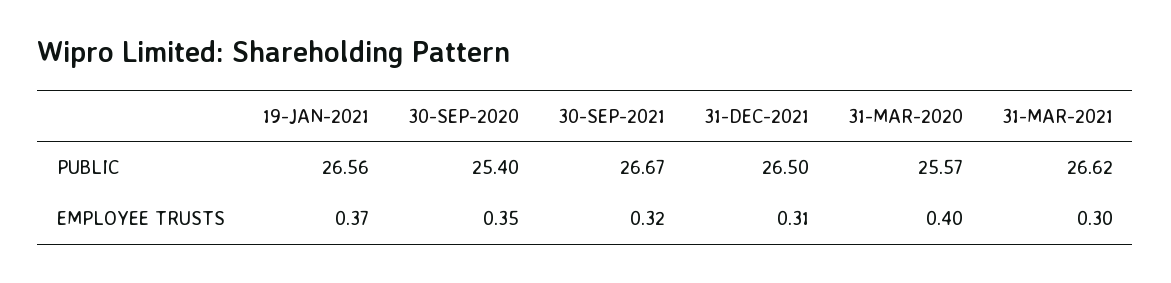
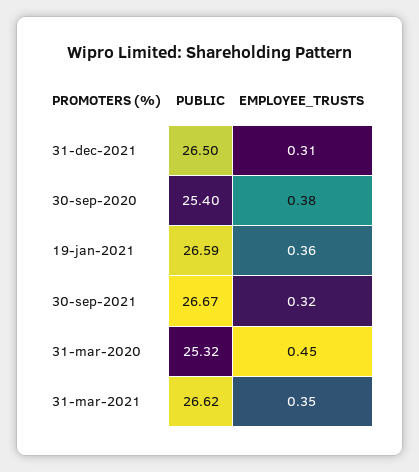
19-JAN-2021, PUBLIC: 26.56 -> 26.59
31-MAR-2020, PUBLIC: 25.57 -> 25.32
19-JAN-2021, EMPLOYEE TRUSTS: 0.37 -> 0.36
30-SEP-2020, EMPLOYEE TRUSTS: 0.35 -> 0.38
31-MAR-2020, EMPLOYEE TRUSTS: 0.4 -> 0.45
31-MAR-2021, EMPLOYEE TRUSTS: 0.3 -> 0.35

